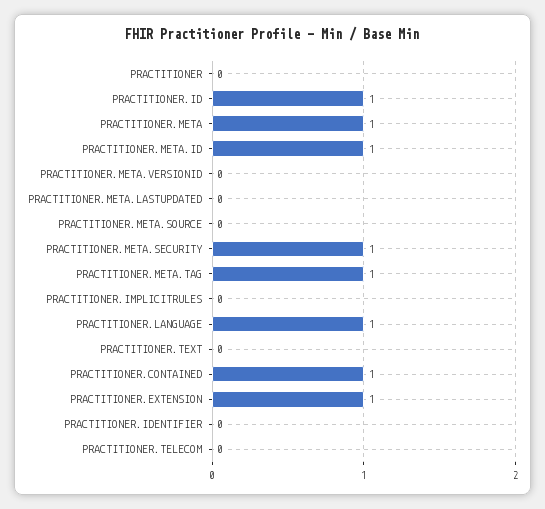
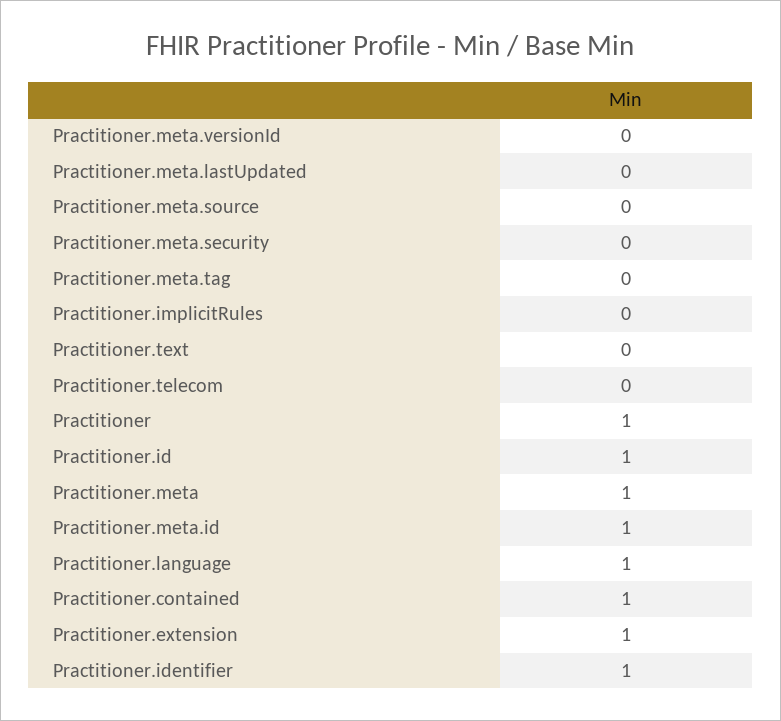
PRACTITIONER: 0 -> 1
PRACTITIONER.META.SECURITY: 1 -> 0
PRACTITIONER.META.TAG: 1 -> 0
PRACTITIONER.IDENTIFIER: 0 -> 1

